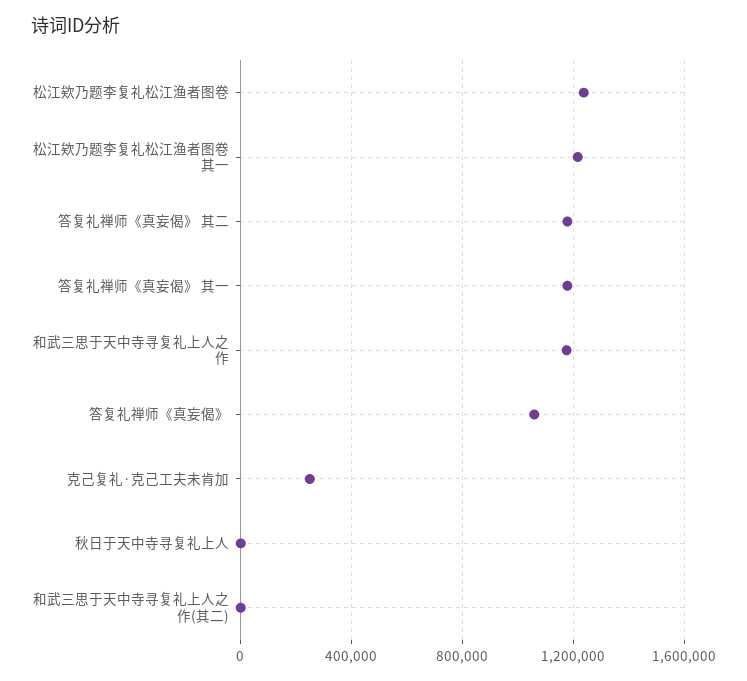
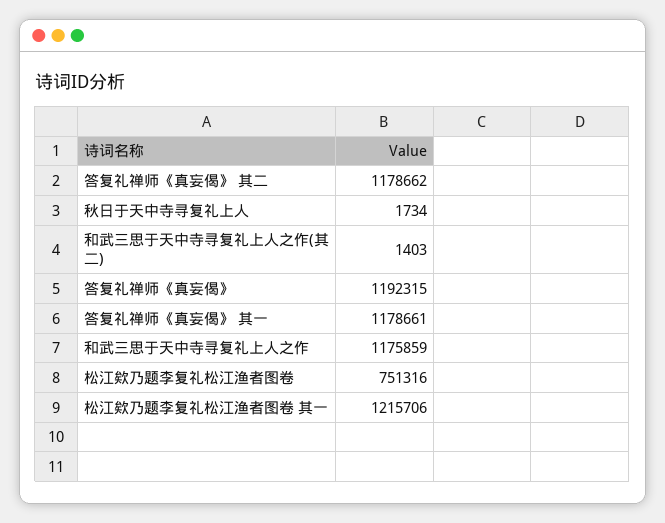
松江欸乃题李复礼松江渔者图卷: 1250000 -> 751316
答复礼禅师《真妄偈》: 1050000 -> 1192315
克己复礼·克己工夫未肯加: 250000 -> none

